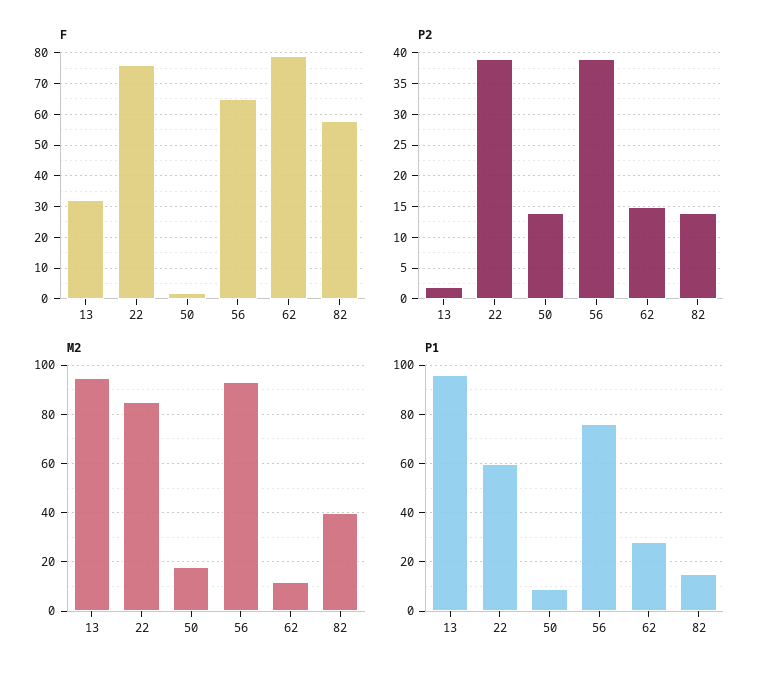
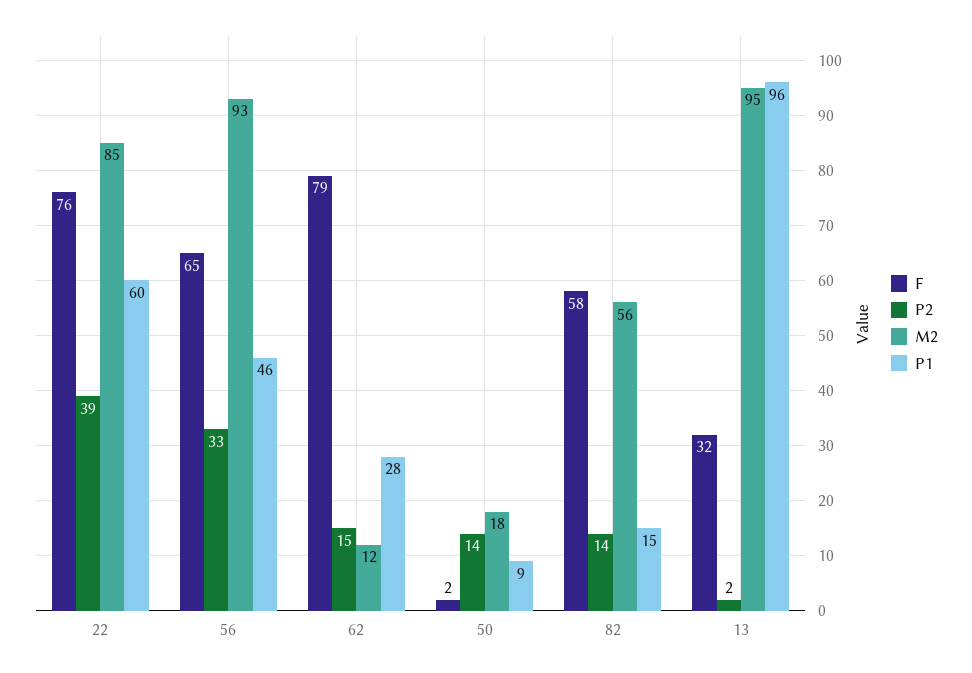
P2, 56: 39 -> 33
M2, 82: 40 -> 56
P1, 56: 75 -> 46

